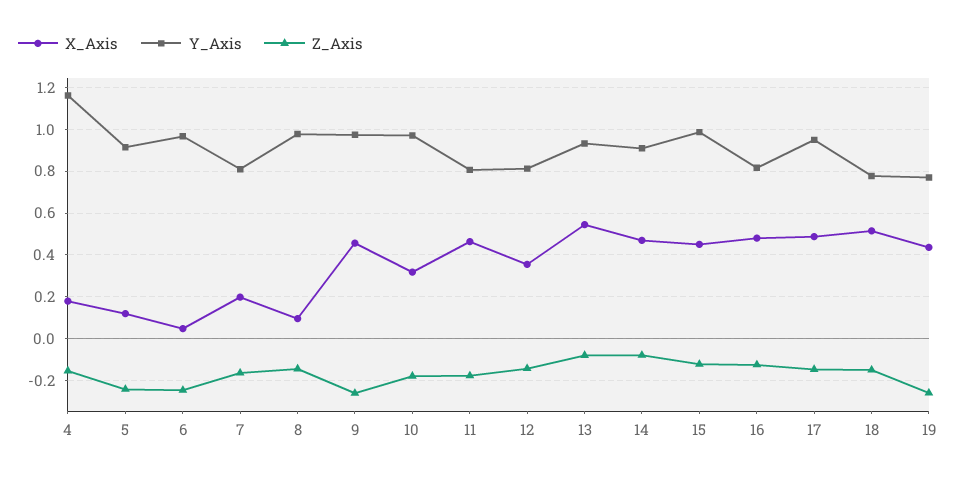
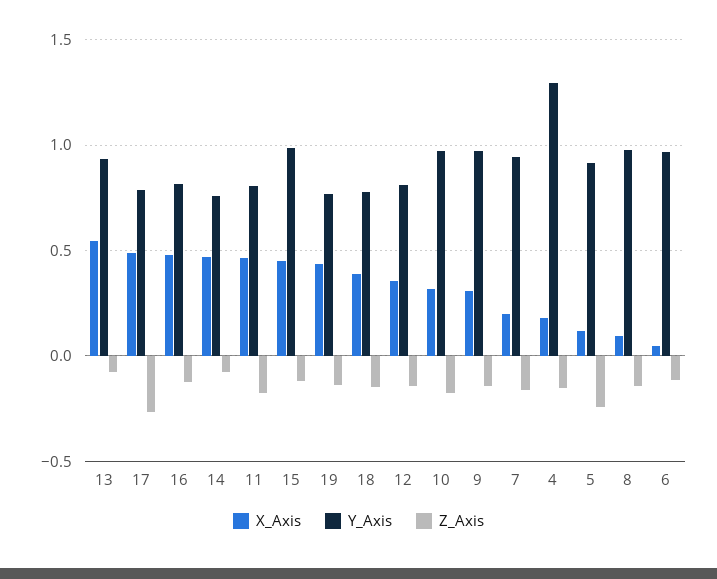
Y_Axis, 4: 1.15 -> 1.3
Z_Axis, 6: -0.25 -> -0.1
Y_Axis, 7: 0.8 -> 0.95
X_Axis, 9: 0.45 -> 0.3
Z_Axis, 9: -0.25 -> -0.15
Y_Axis, 14: 0.9 -> 0.75
Y_Axis, 17: 0.95 -> 0.8
Z_Axis, 17: -0.15 -> -0.25
X_Axis, 18: 0.5 -> 0.4
Z_Axis, 19: -0.25 -> -0.15

